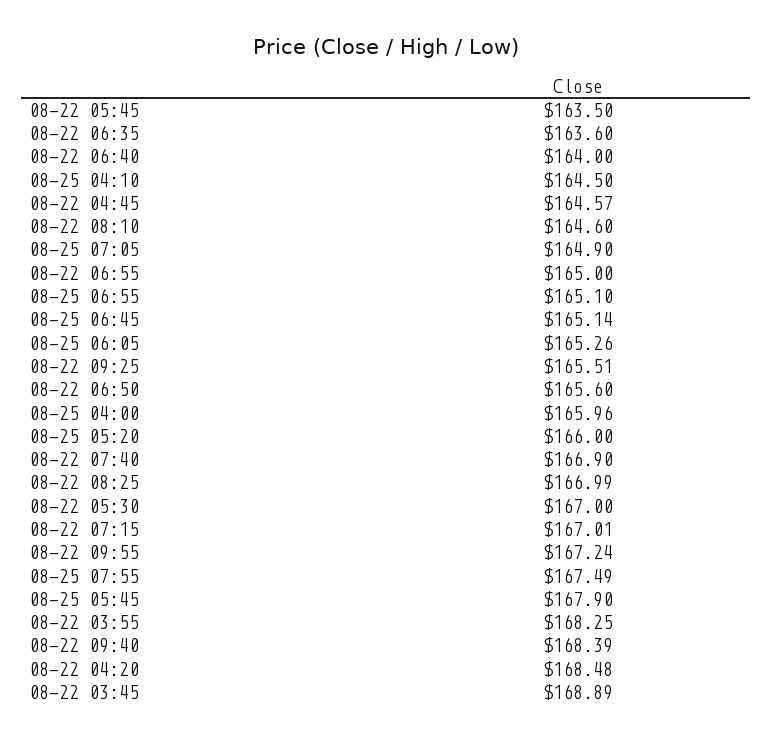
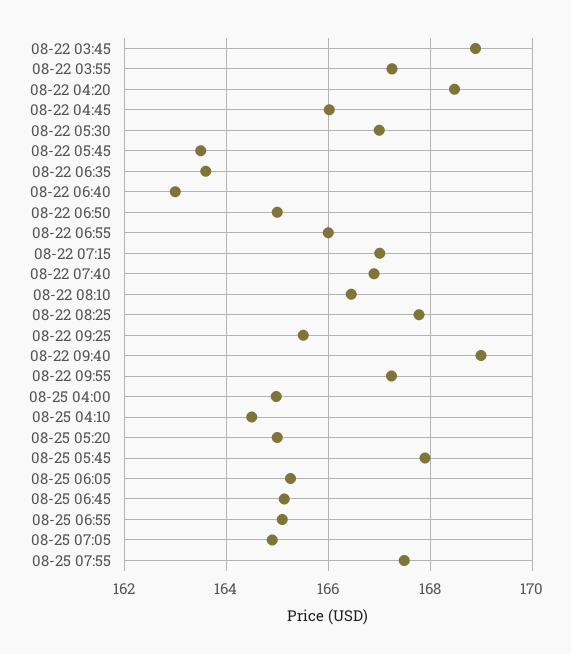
08-22 06:40: 164 -> 163
08-22 04:45: 164.57 -> 166
08-22 08:10: 164.6 -> 166.4
08-22 06:55: 165 -> 166
08-22 06:50: 165.6 -> 165
08-25 04:00: 165.96 -> 165
08-25 05:20: 166 -> 165
08-22 08:25: 166.99 -> 167.8
08-22 03:55: 168.25 -> 167.2
08-22 09:40: 168.39 -> 169

